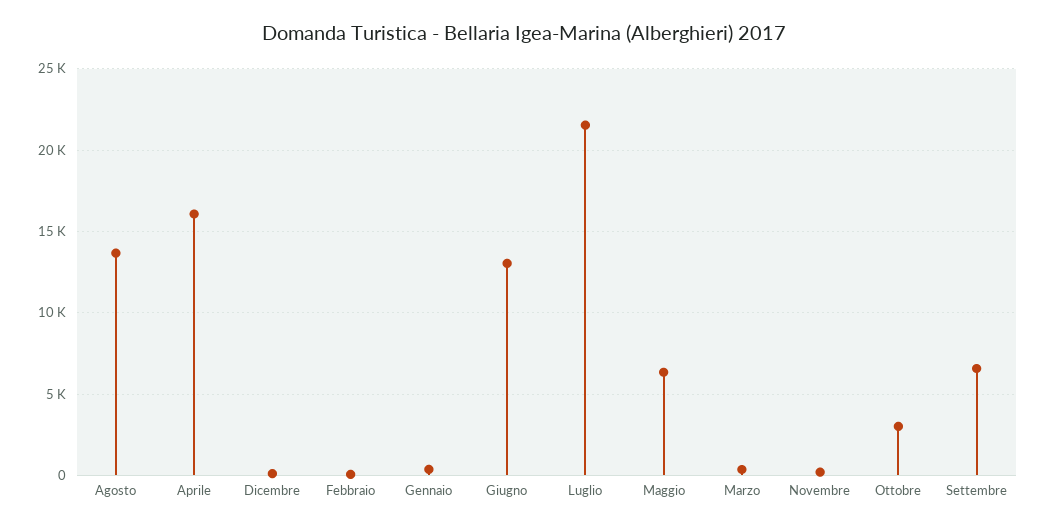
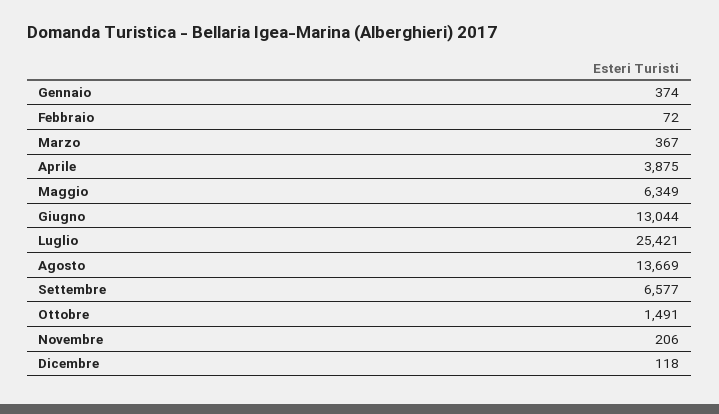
Aprile: 16000 -> 3875
Luglio: 21500 -> 25421
Ottobre: 3000 -> 1491

